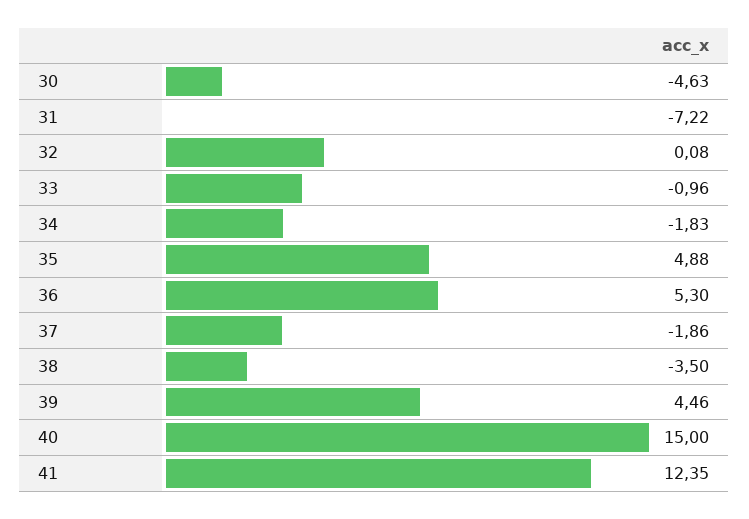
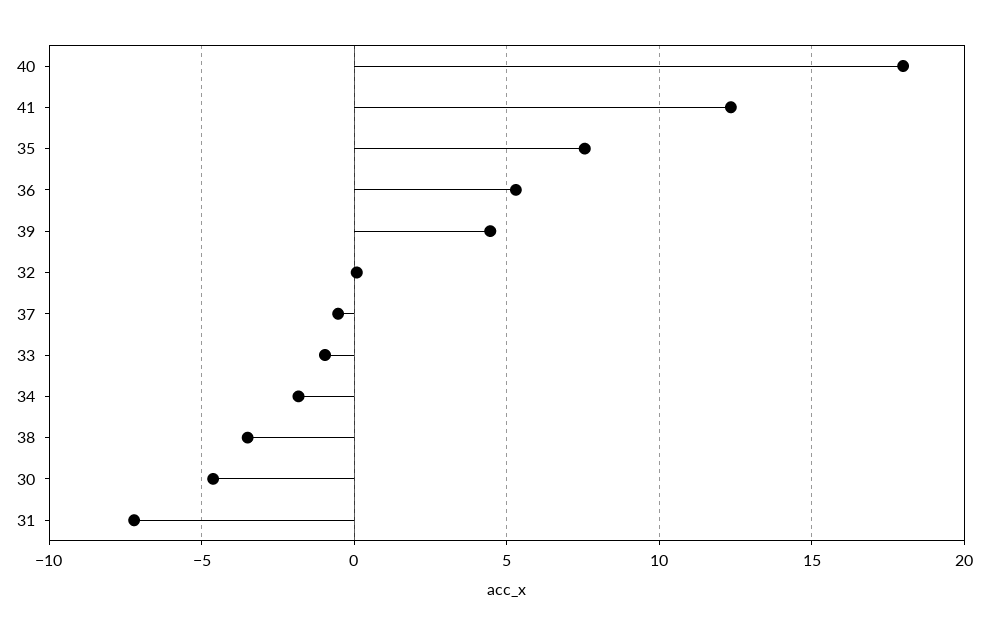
35: 4.88 -> 7.5
37: -1.86 -> -0.5
40: 15 -> 18

